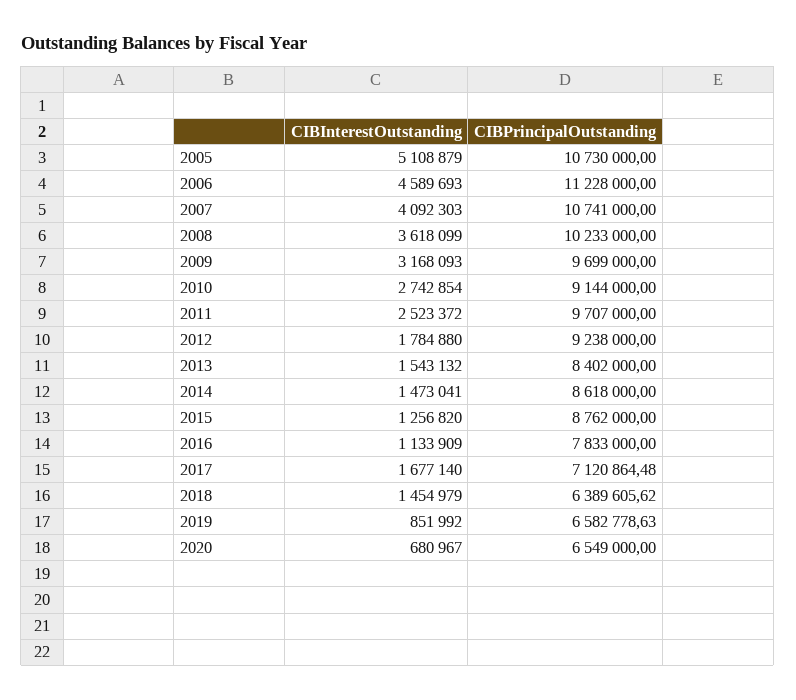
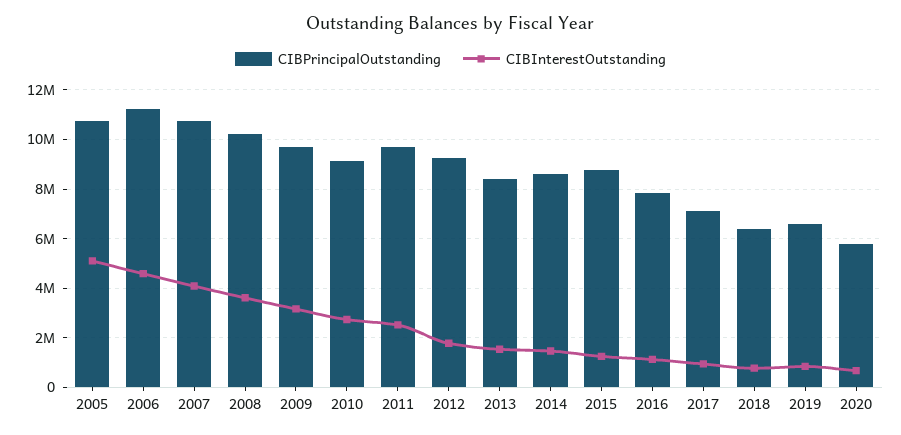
CIBInterestOutstanding, 2017: 1677140 -> 1000000
CIBInterestOutstanding, 2018: 1454979 -> 750000
CIBPrincipalOutstanding, 2020: 6549000 -> 5750000

